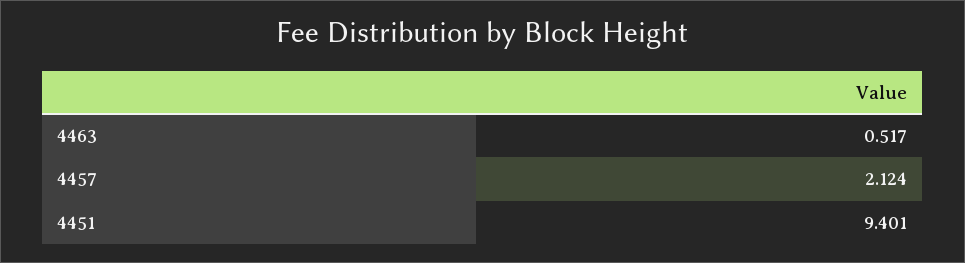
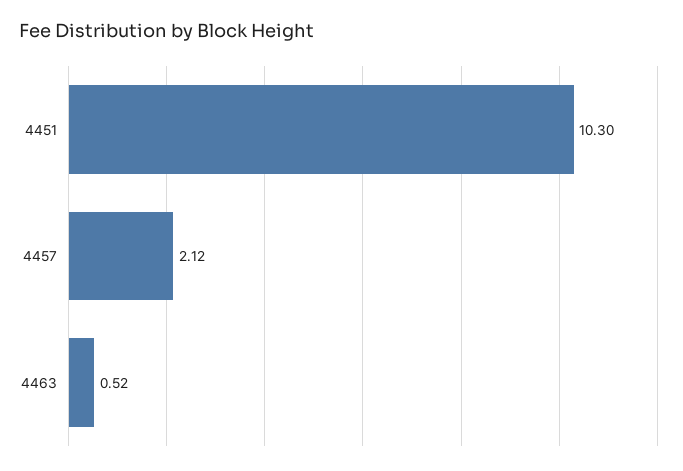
4451: 9.401 -> 10.3

